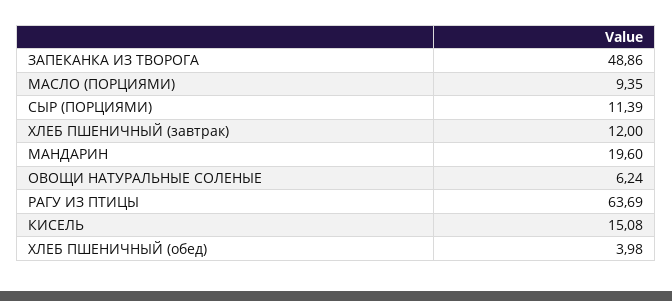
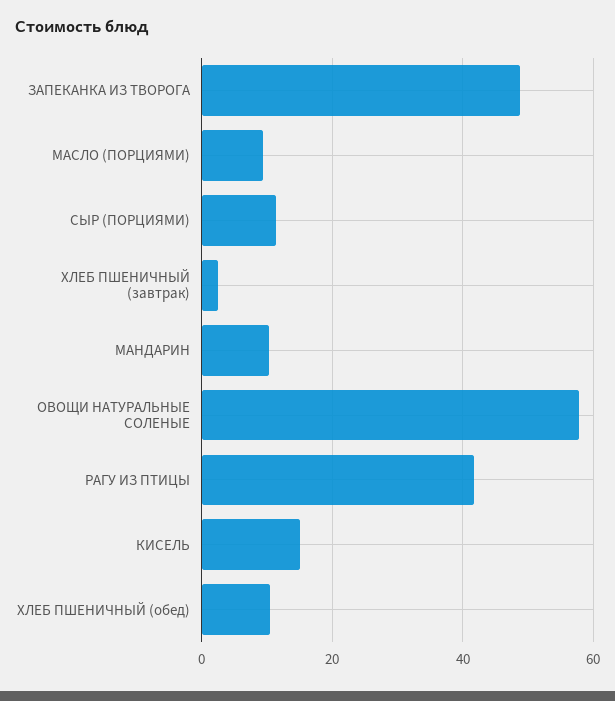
ХЛЕБ ПШЕНИЧНЫЙ (завтрак): 12 -> 2
МАНДАРИН: 19.6 -> 10
ОВОЩИ НАТУРАЛЬНЫЕ СОЛЕНЫЕ: 6.24 -> 58
РАГУ ИЗ ПТИЦЫ: 63.69 -> 42
ХЛЕБ ПШЕНИЧНЫЙ (обед): 3.98 -> 10

